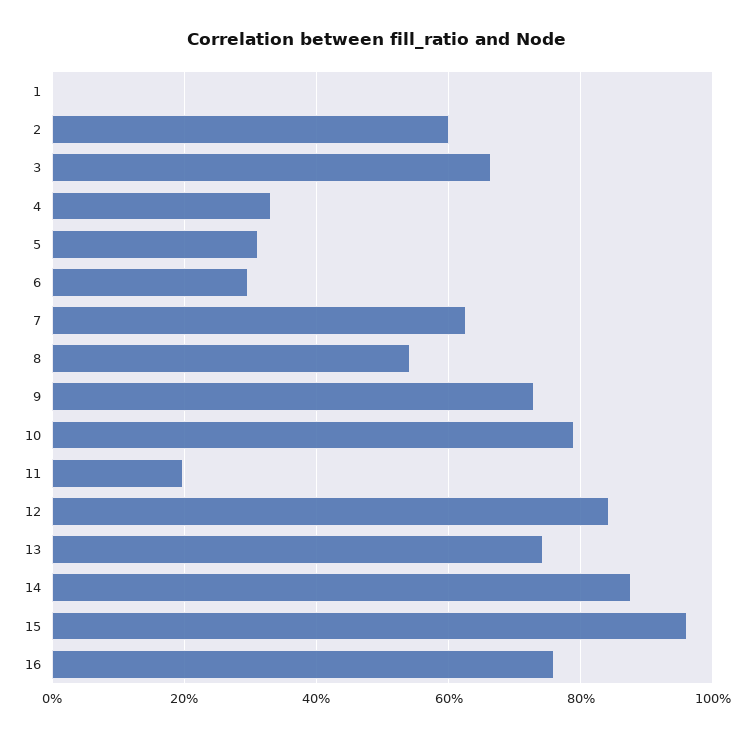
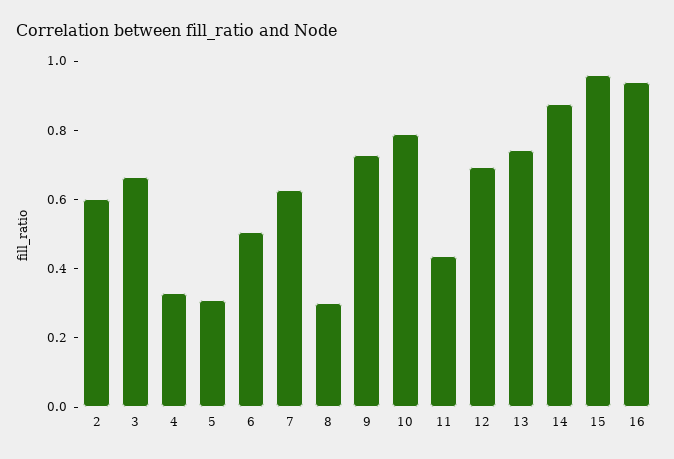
1: 0 -> none
6: 0.3 -> 0.5
8: 0.54 -> 0.3
11: 0.2 -> 0.45
12: 0.84 -> 0.7
16: 0.76 -> 0.95

